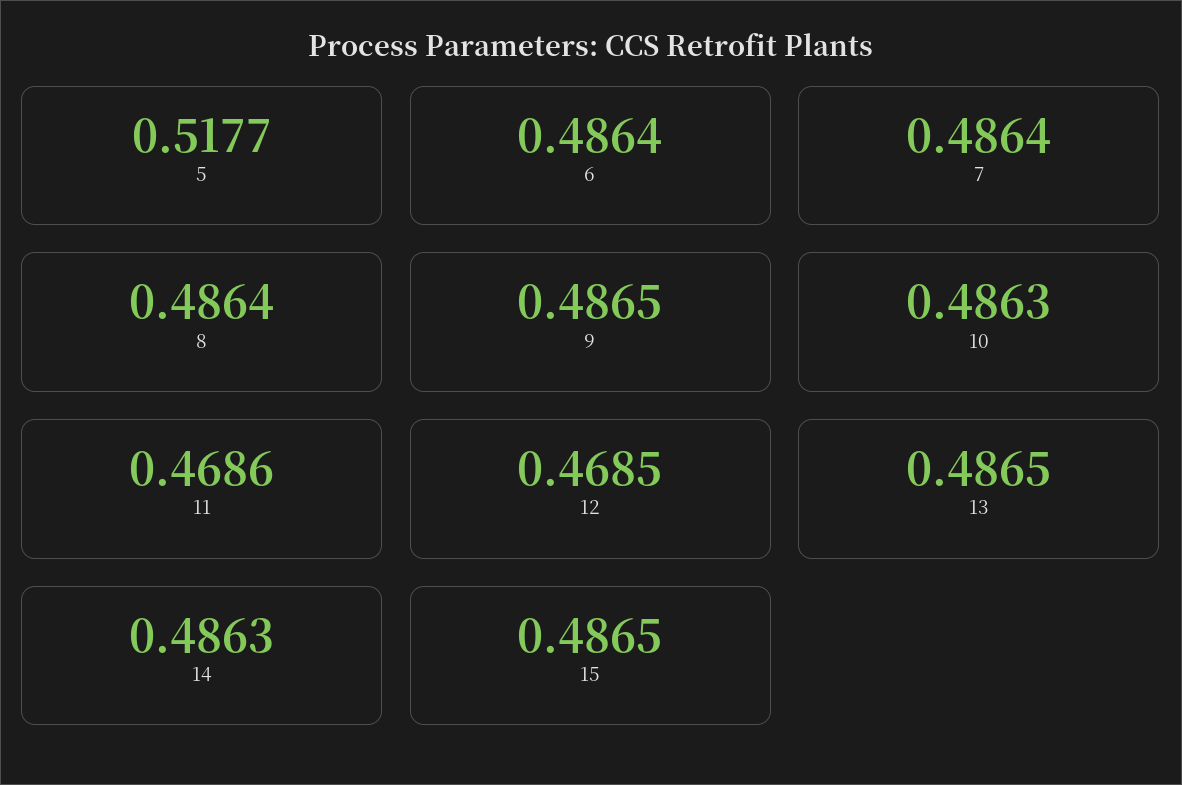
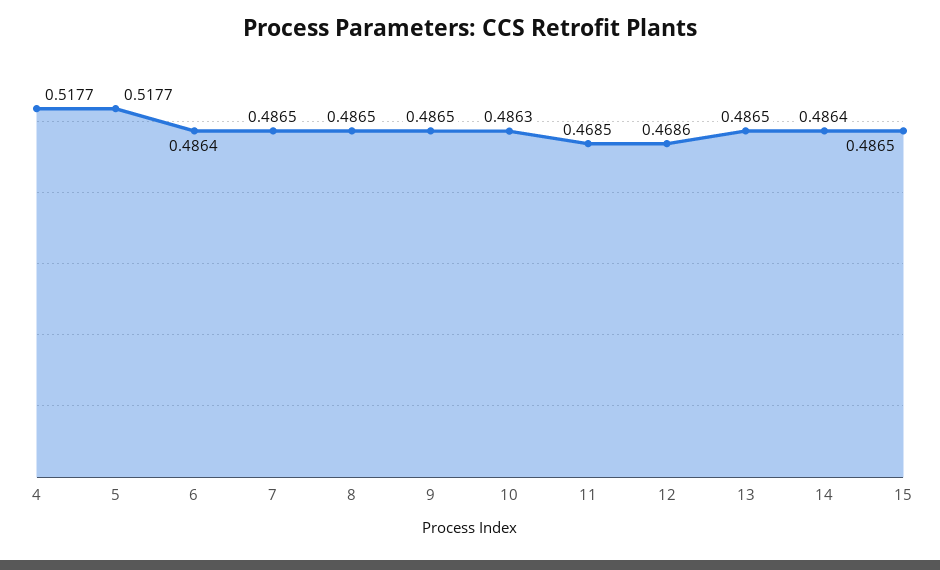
7: 0.4864 -> 0.4865
8: 0.4864 -> 0.4865
11: 0.4686 -> 0.4685
12: 0.4685 -> 0.4686
14: 0.4863 -> 0.4864
4: none -> 0.5177

